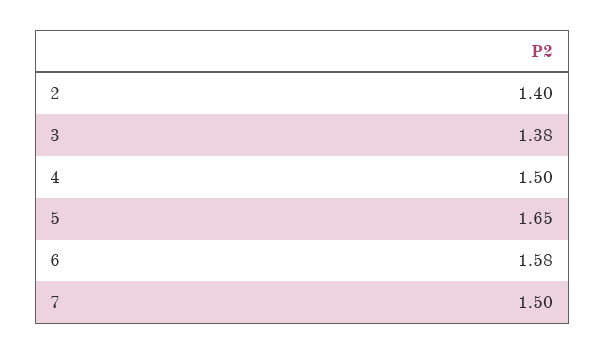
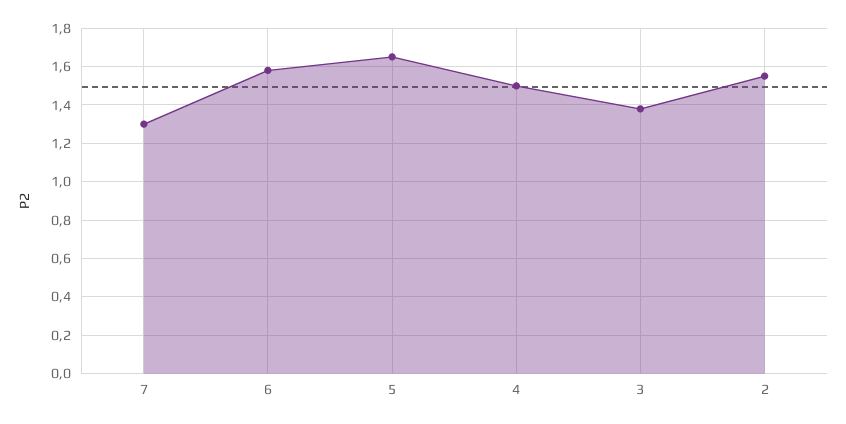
2: 1.4 -> 1.55
7: 1.5 -> 1.3

